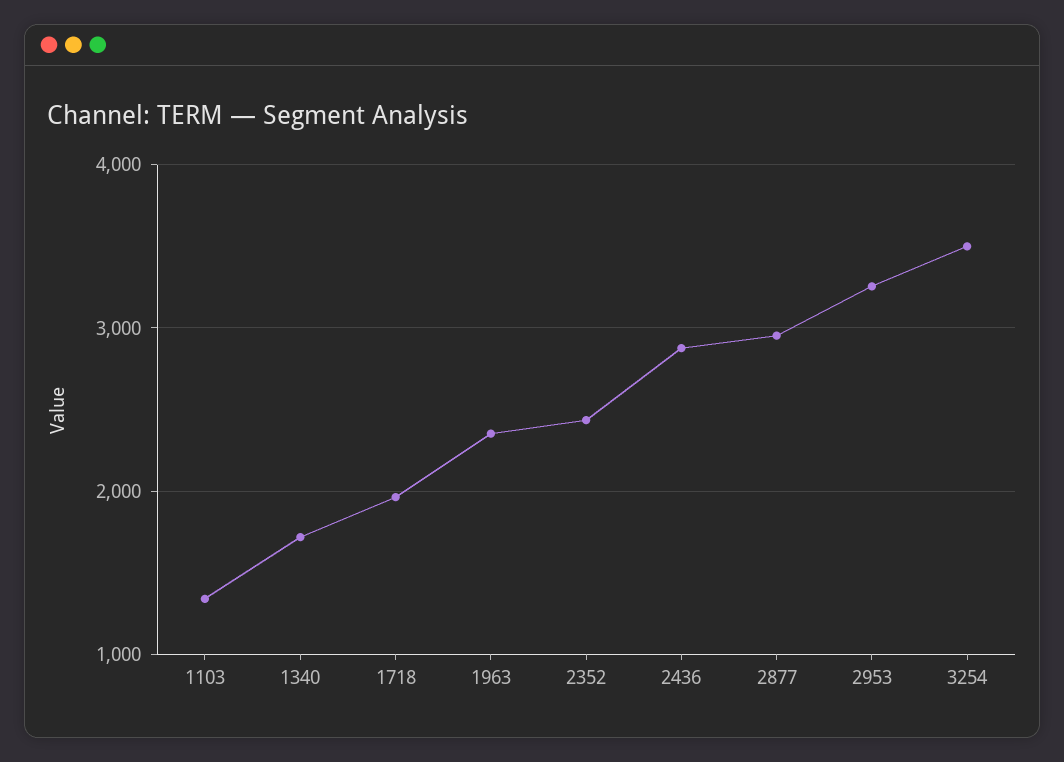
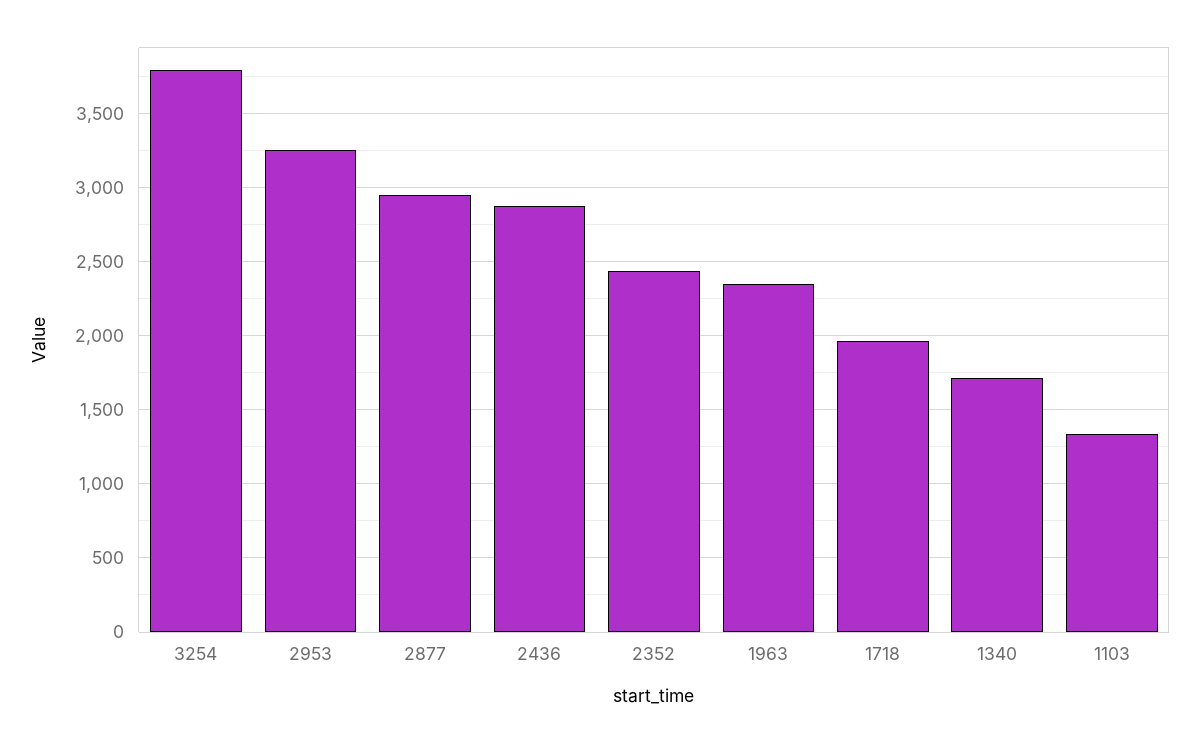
3254: 3500 -> 3800

